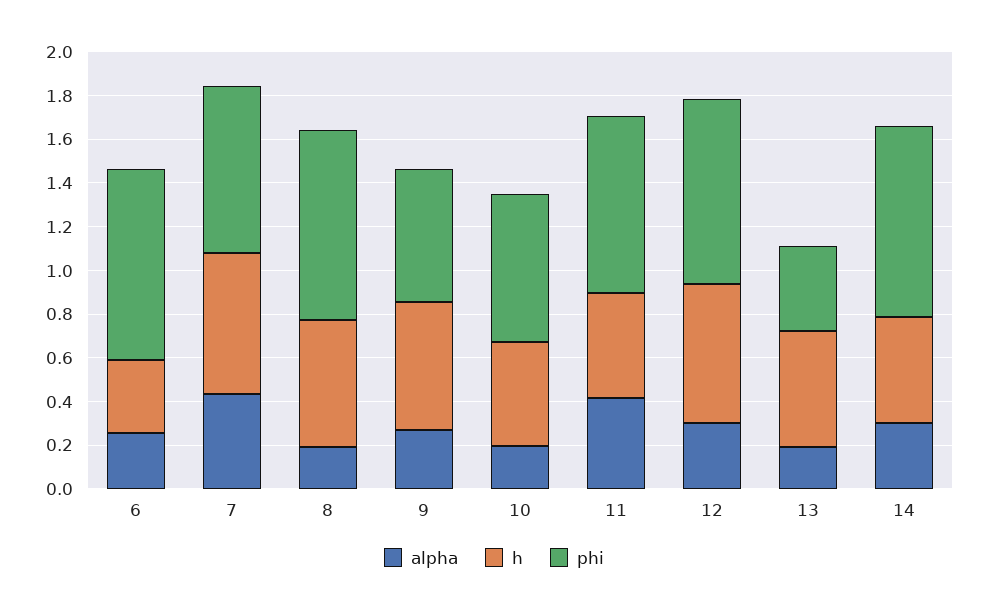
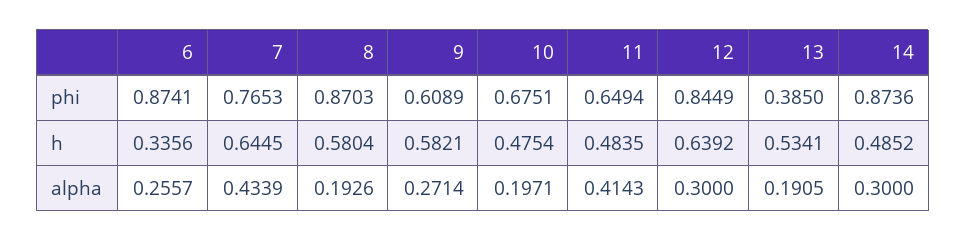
phi, 11: 0.8 -> 0.6494

